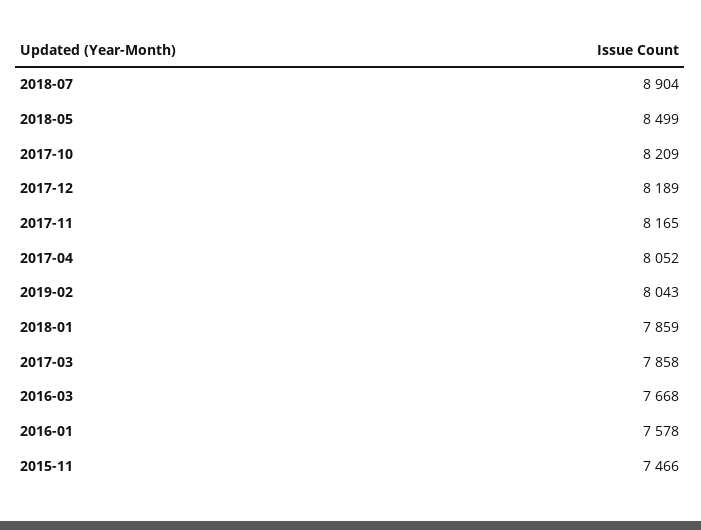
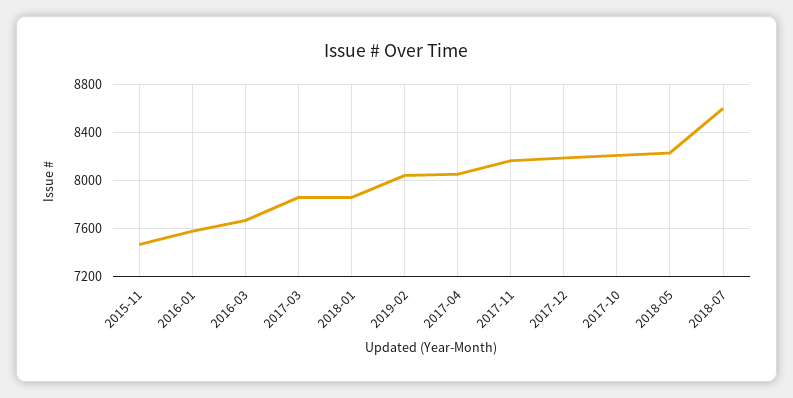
2018-07: 8904 -> 8600
2018-05: 8499 -> 8200

